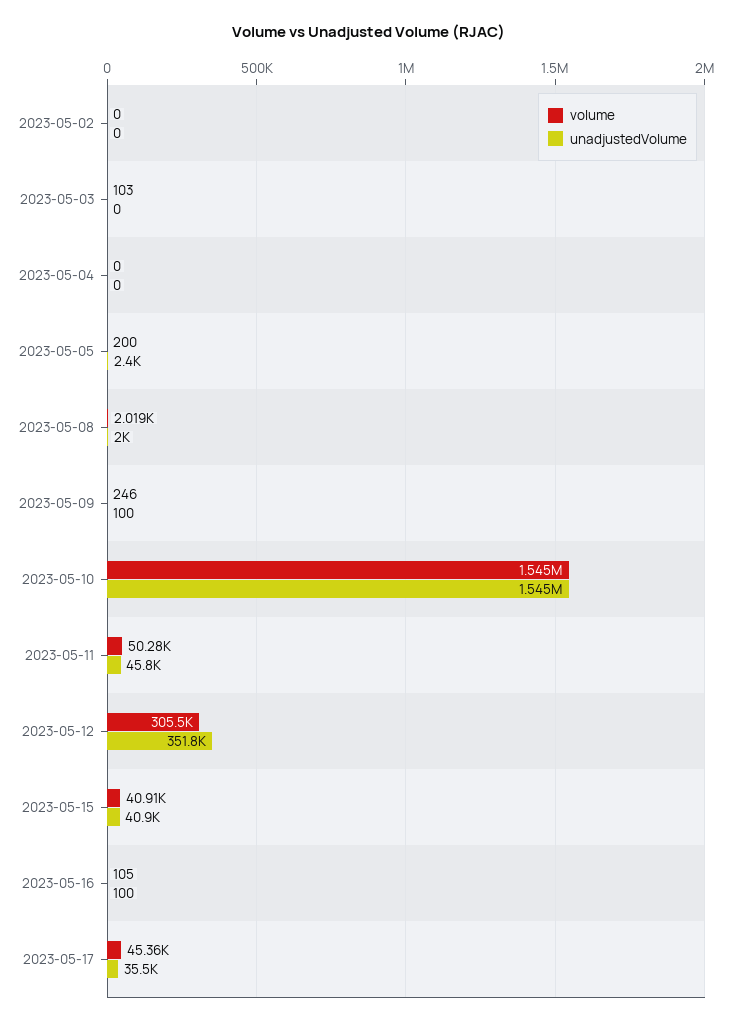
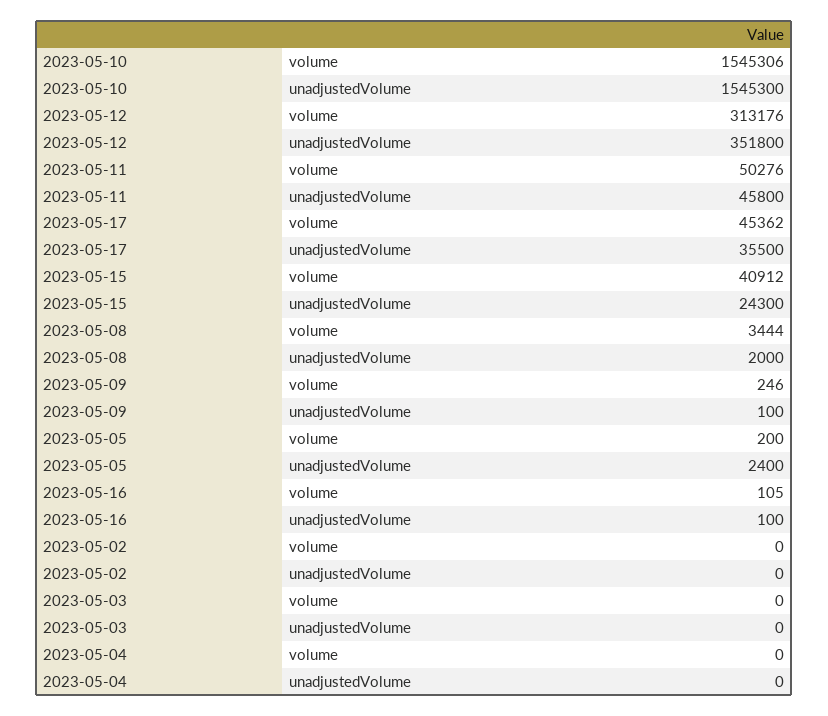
volume, 2023-05-03: 103 -> 0
volume, 2023-05-08: 2019 -> 3444
volume, 2023-05-12: 305500 -> 313176
unadjustedVolume, 2023-05-15: 40900 -> 24300

